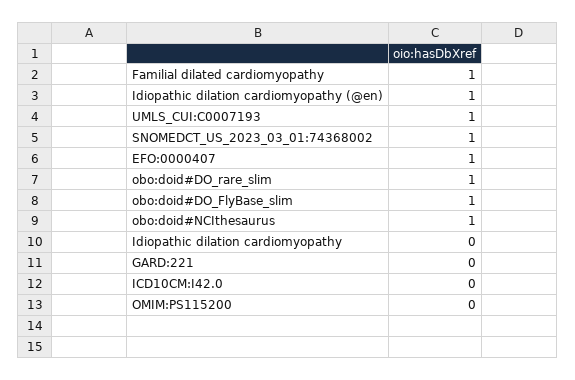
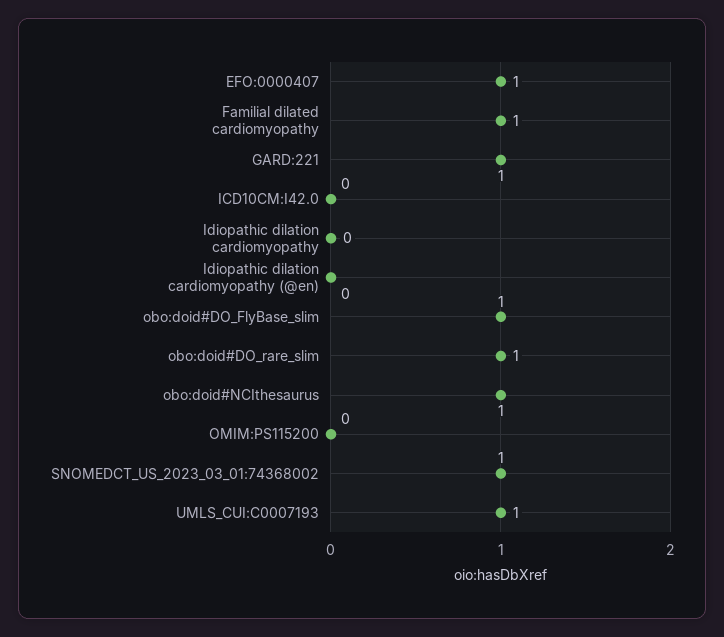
Idiopathic dilation cardiomyopathy (@en): 1 -> 0
GARD:221: 0 -> 1

